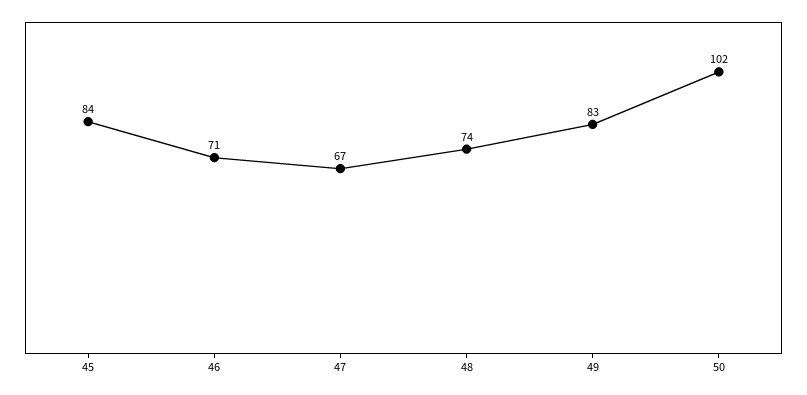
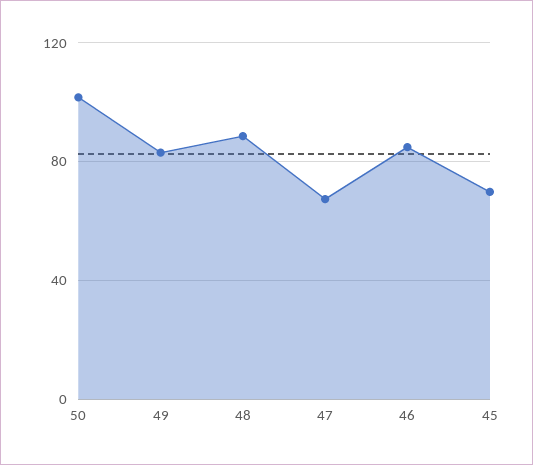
45: 84 -> 70
46: 71 -> 85
48: 74 -> 90

